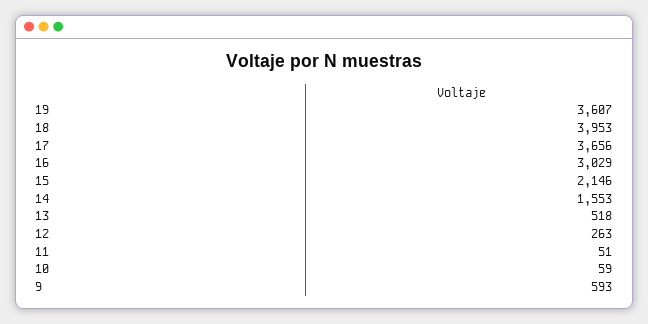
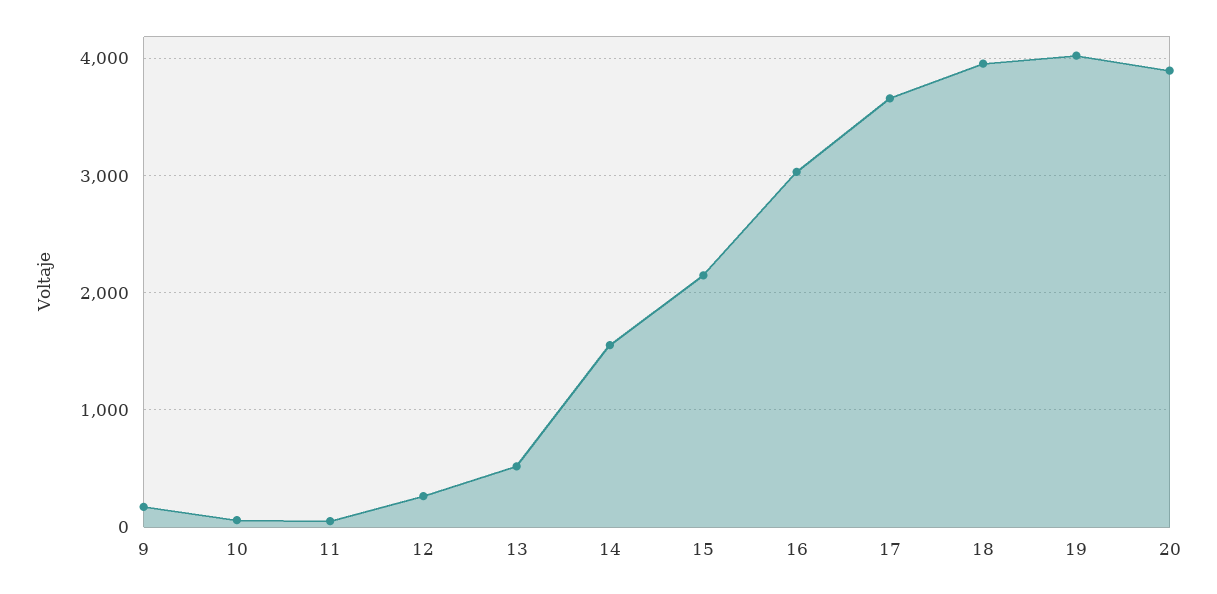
19: 3607 -> 4000
9: 593 -> 200
20: none -> 3900

